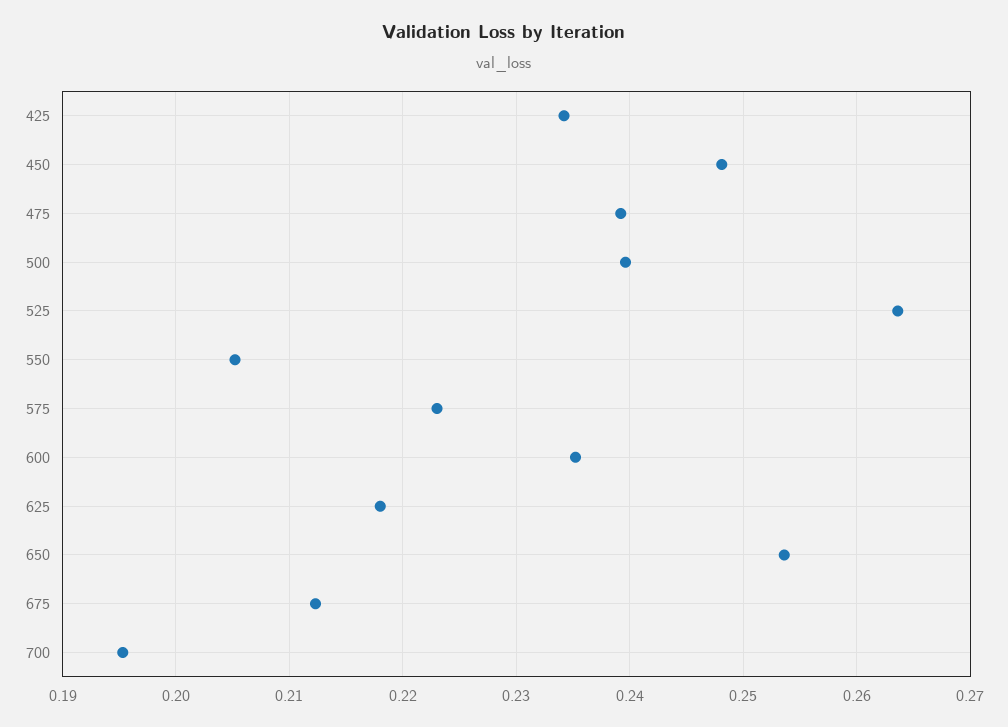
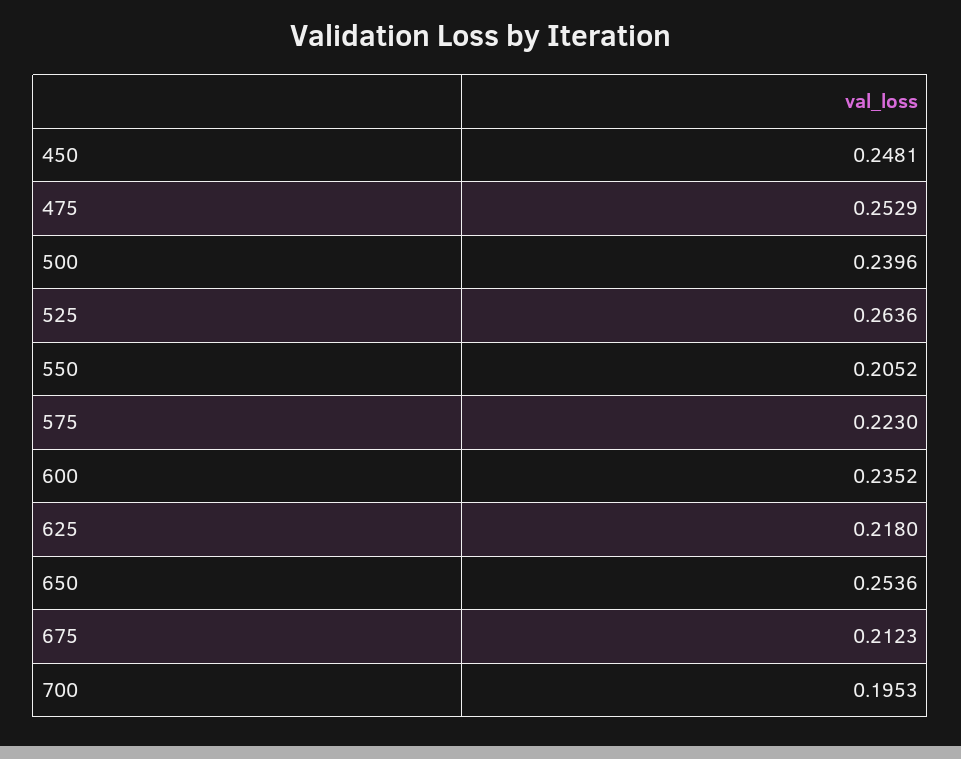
425: 0.234 -> none
475: 0.239 -> 0.2529

